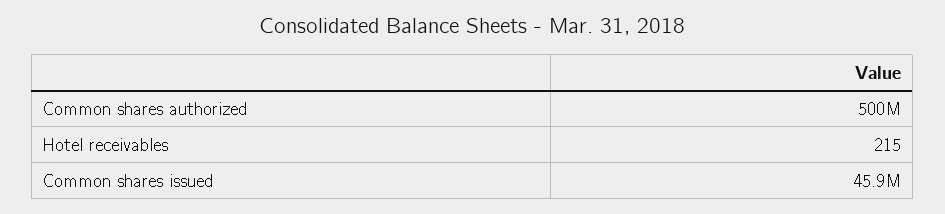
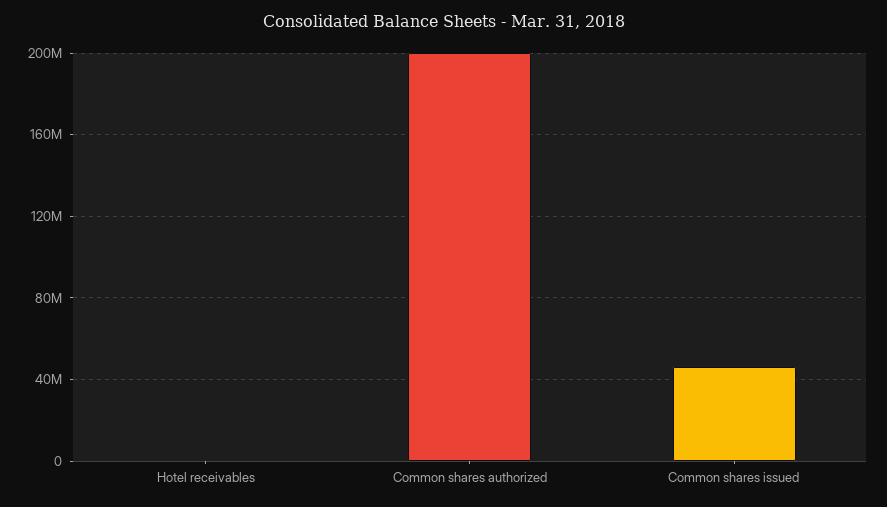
Common shares authorized: 500000000 -> 200000000

